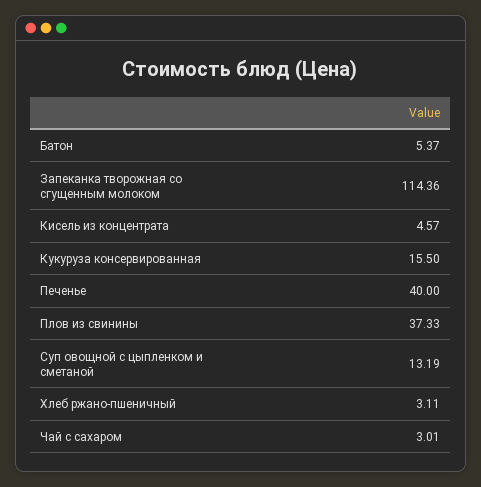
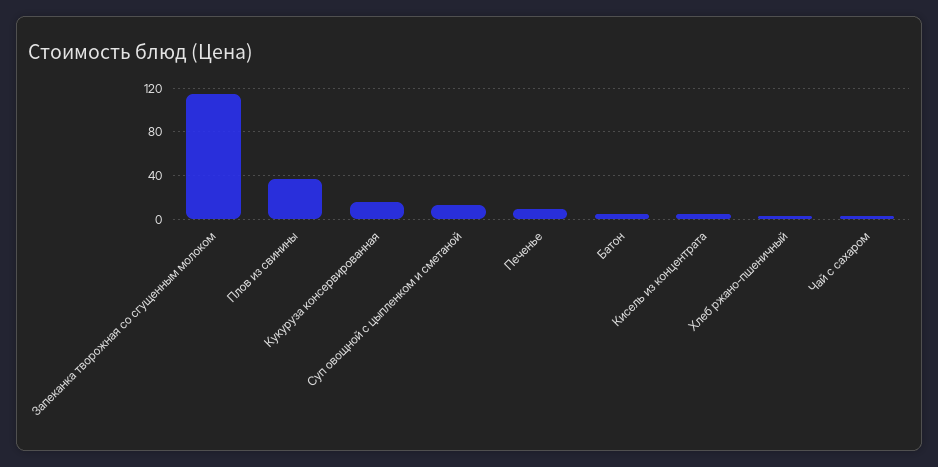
Печенье: 40 -> 10

